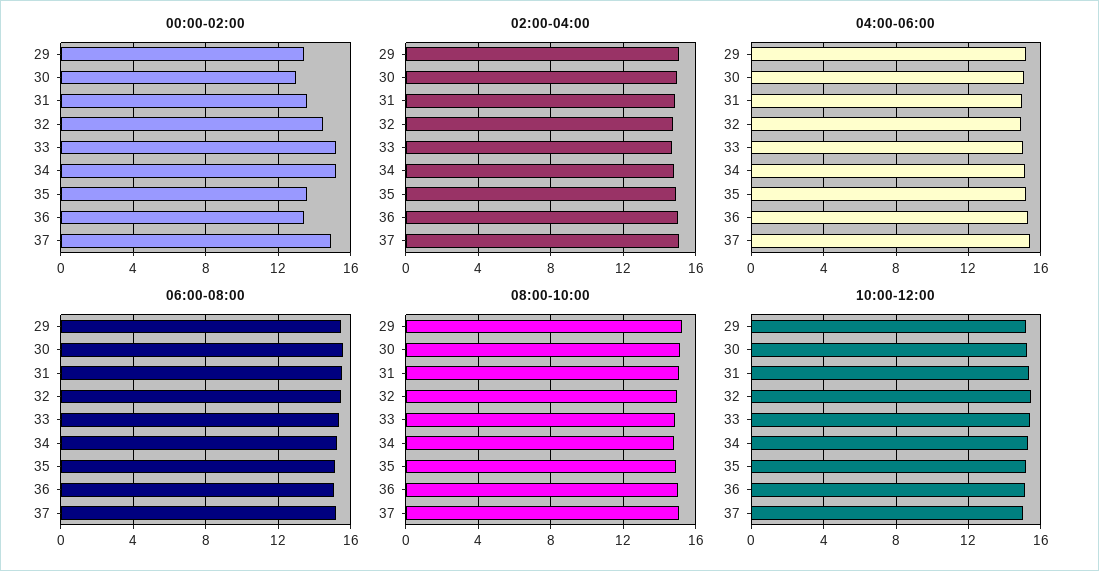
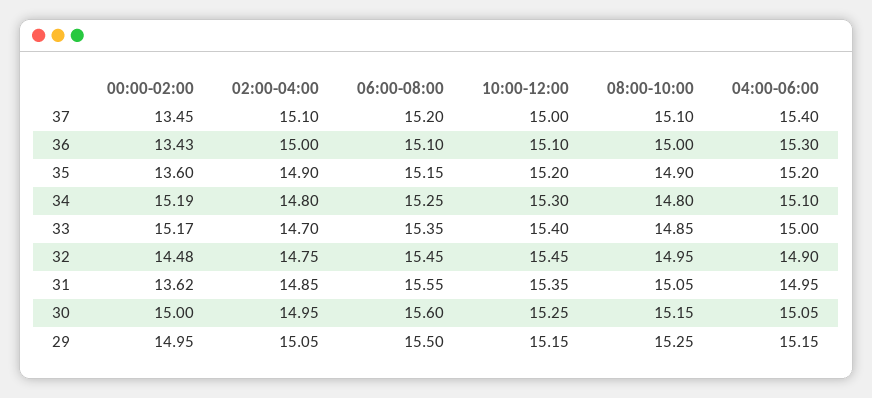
00:00-02:00, 29: 13.5 -> 14.95
00:00-02:00, 30: 13 -> 15
00:00-02:00, 37: 15 -> 13.45

